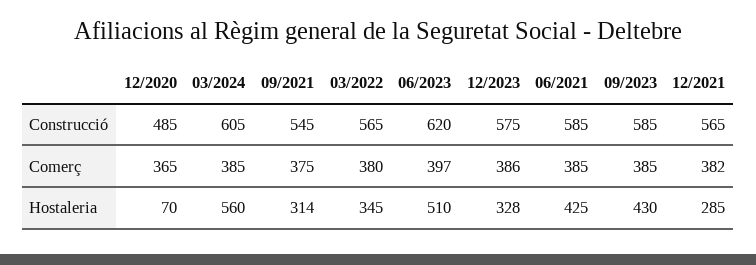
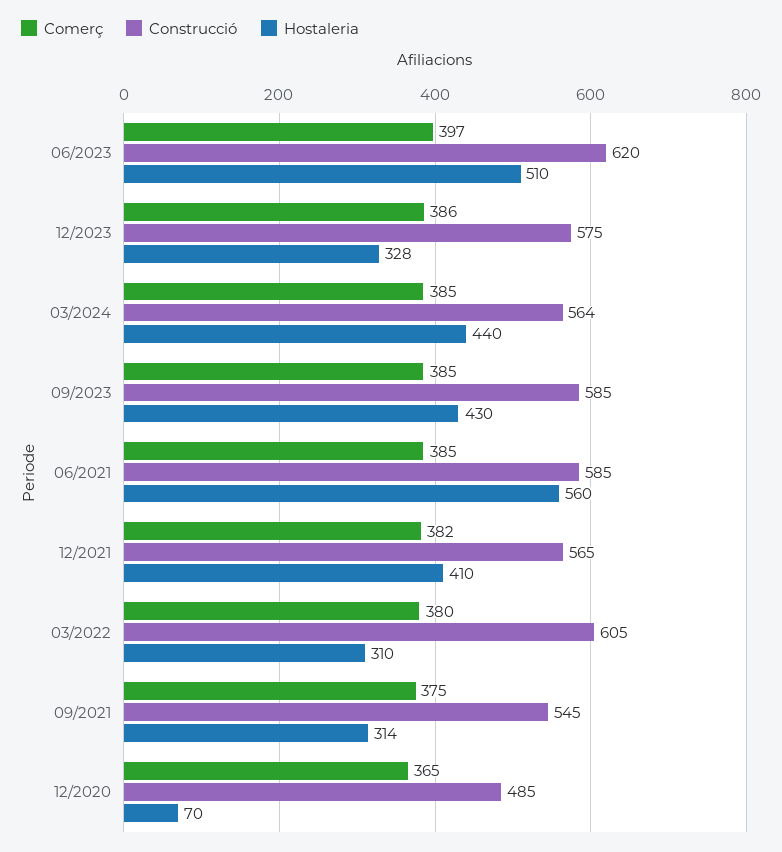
Construcció, 03/2024: 605 -> 564
Construcció, 03/2022: 565 -> 605
Hostaleria, 03/2024: 560 -> 440
Hostaleria, 03/2022: 345 -> 310
Hostaleria, 06/2021: 425 -> 560
Hostaleria, 12/2021: 285 -> 410

